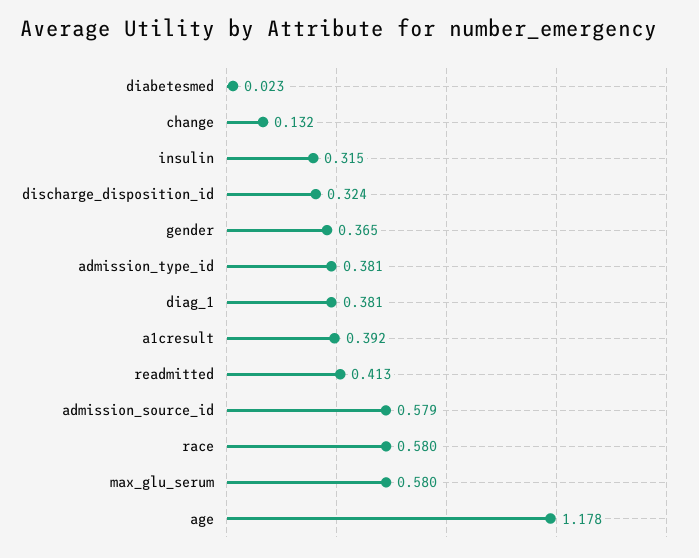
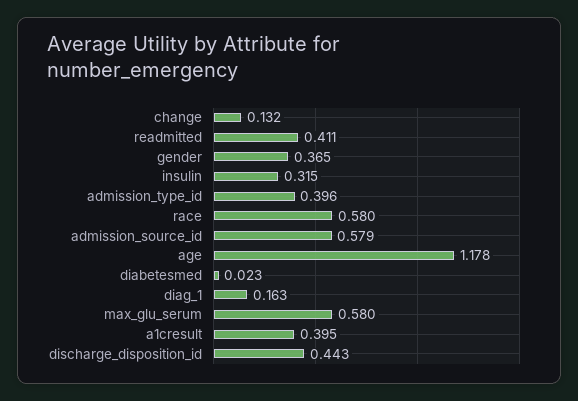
discharge_disposition_id: 0.324 -> 0.443
admission_type_id: 0.381 -> 0.396
diag_1: 0.381 -> 0.163
a1cresult: 0.392 -> 0.395
readmitted: 0.413 -> 0.411

